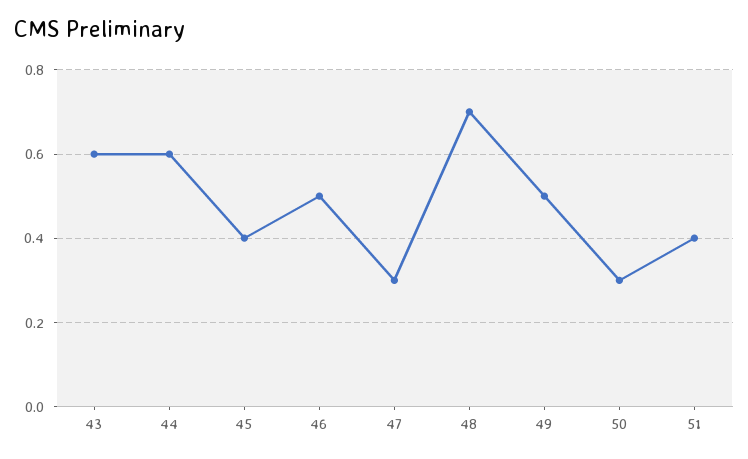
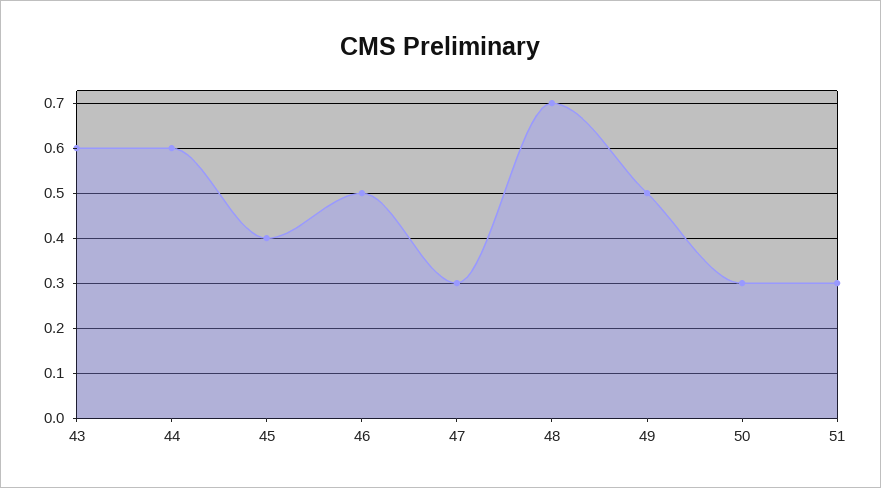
51: 0.4 -> 0.3

